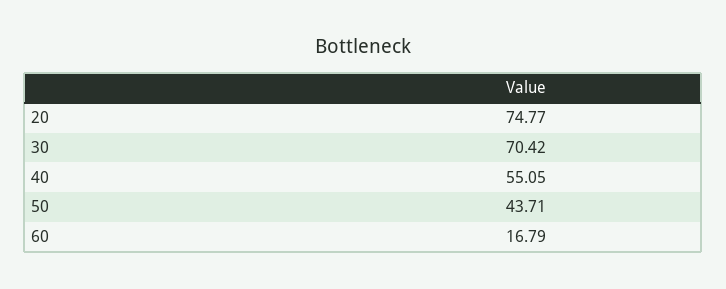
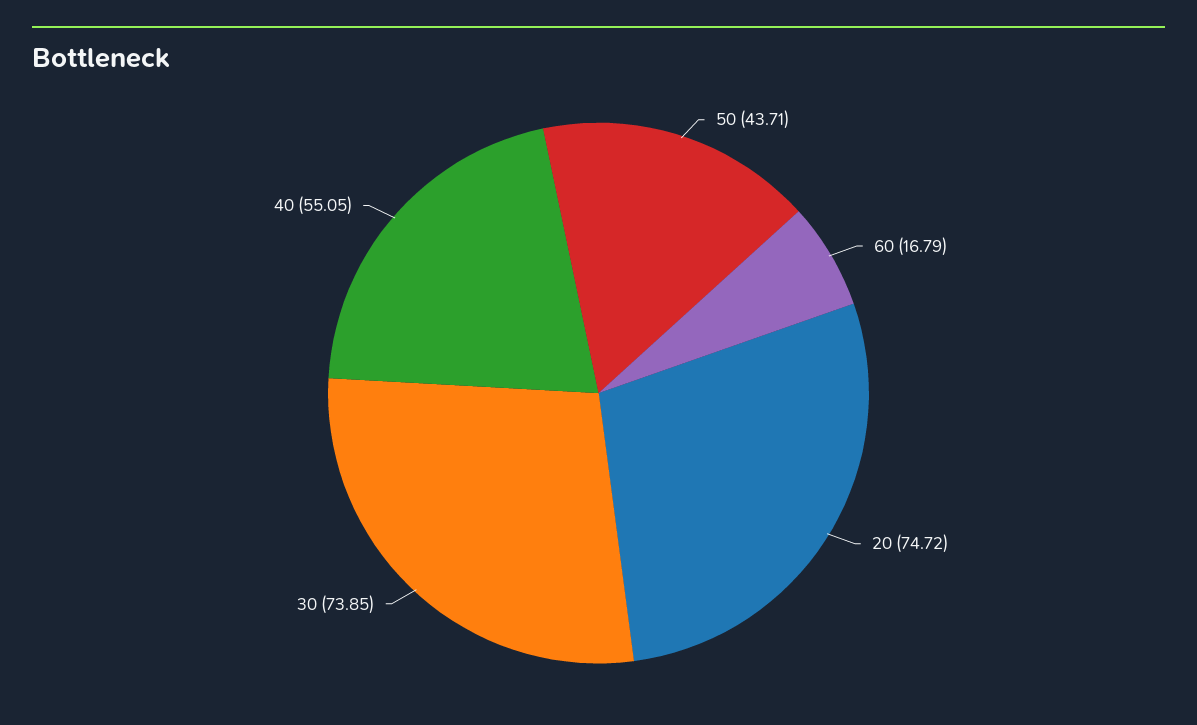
20: 74.77 -> 74.72
30: 70.42 -> 73.85

